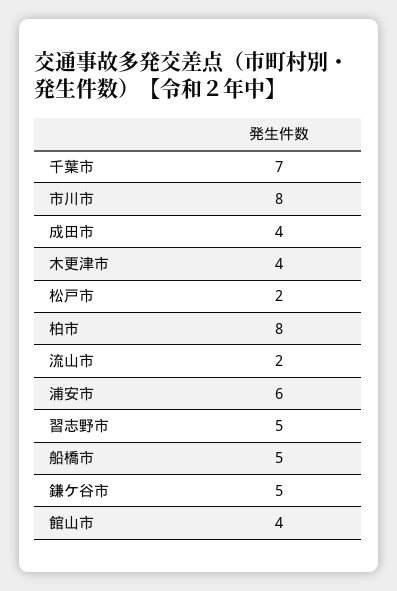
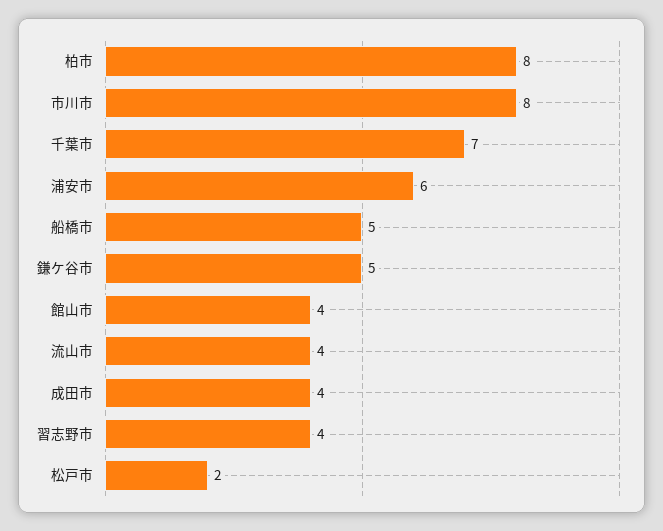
木更津市: 4 -> none
流山市: 2 -> 4
習志野市: 5 -> 4

